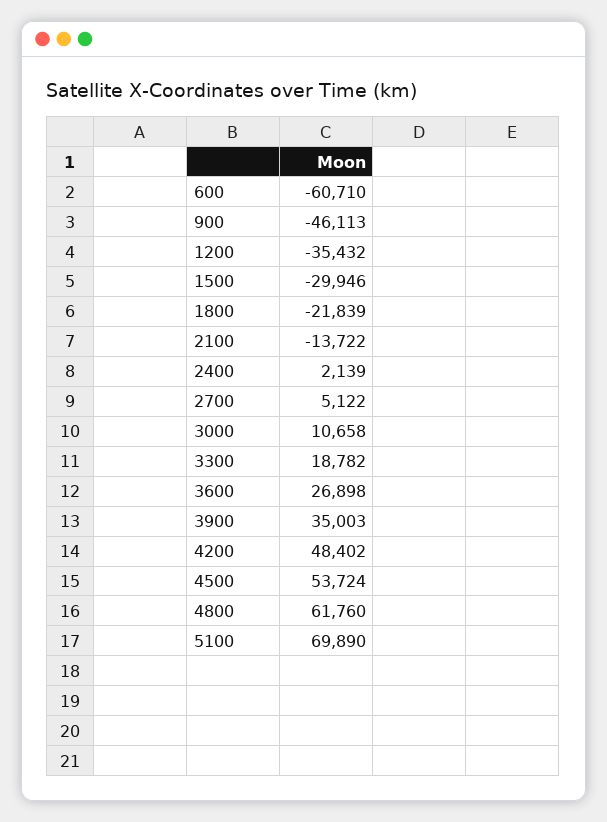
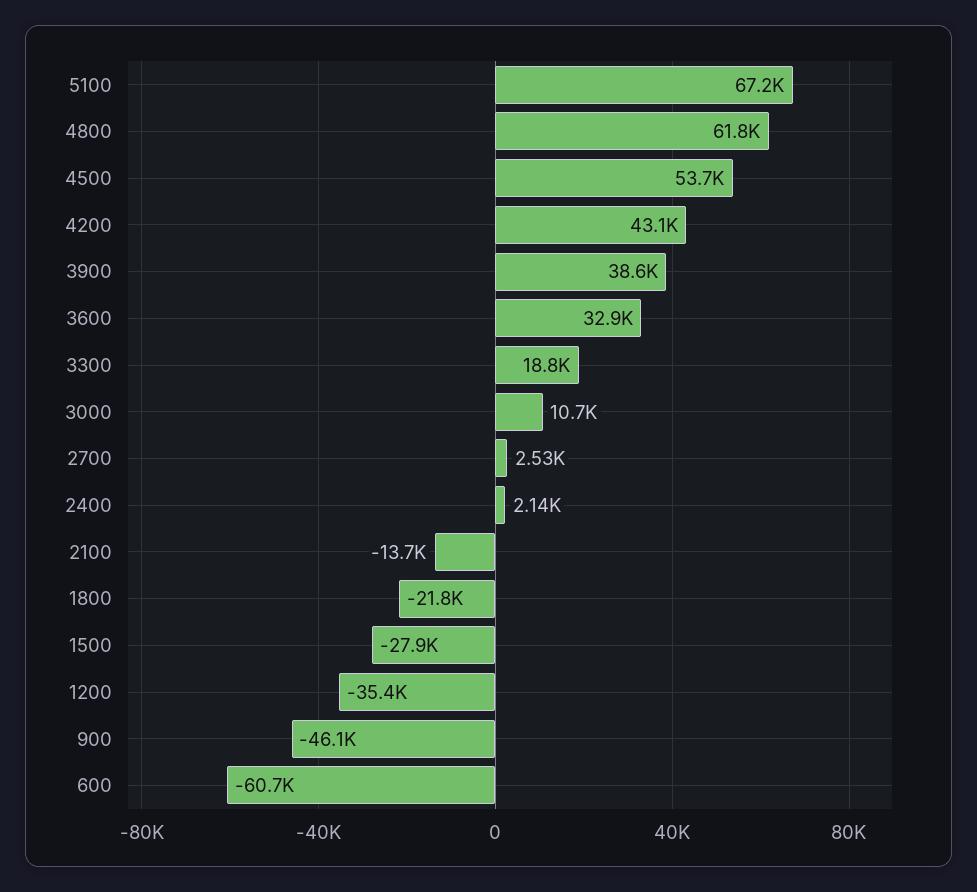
1500: -29946 -> -27900
2700: 5122 -> 2530
3600: 26898 -> 32900
3900: 35003 -> 38600
4200: 48402 -> 43100
5100: 69890 -> 67200

